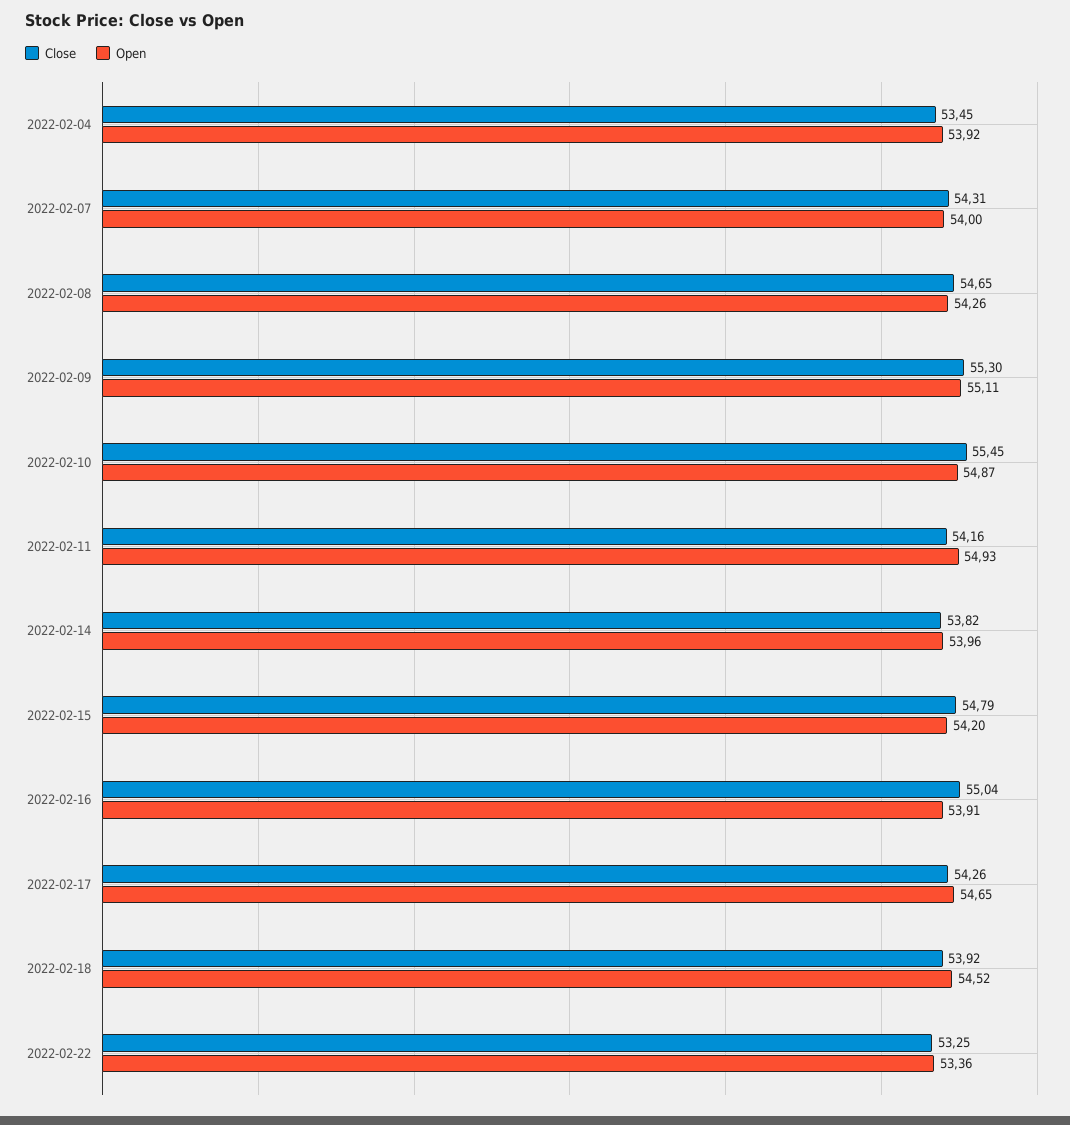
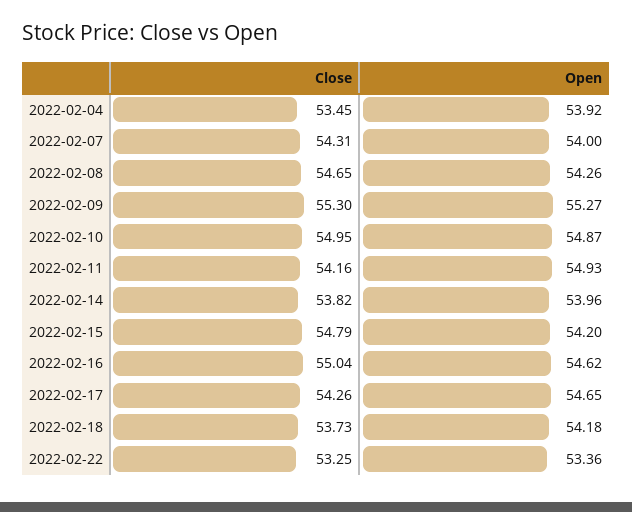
Open, 2022-02-09: 55.11 -> 55.27
Close, 2022-02-10: 55.45 -> 54.95
Open, 2022-02-16: 53.91 -> 54.62
Close, 2022-02-18: 53.92 -> 53.73
Open, 2022-02-18: 54.52 -> 54.18

